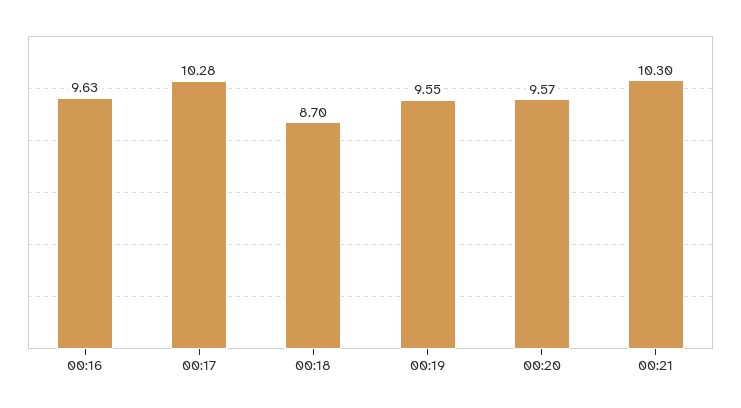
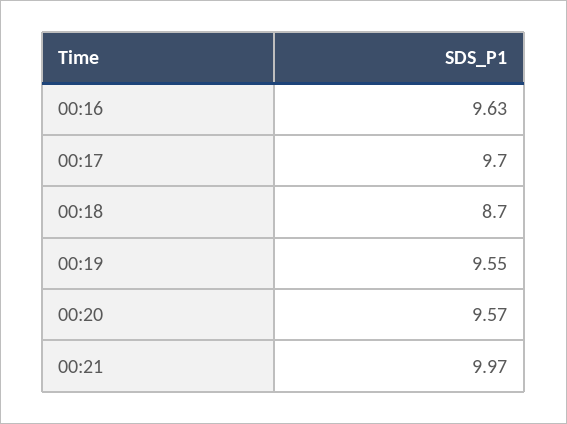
00:17: 10.28 -> 9.7
00:21: 10.3 -> 9.97

